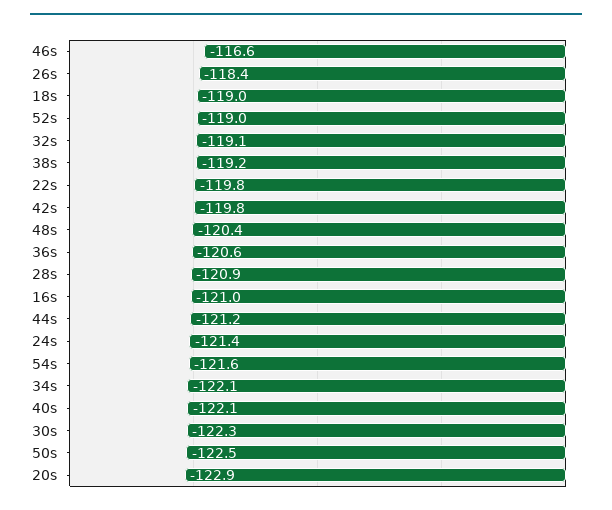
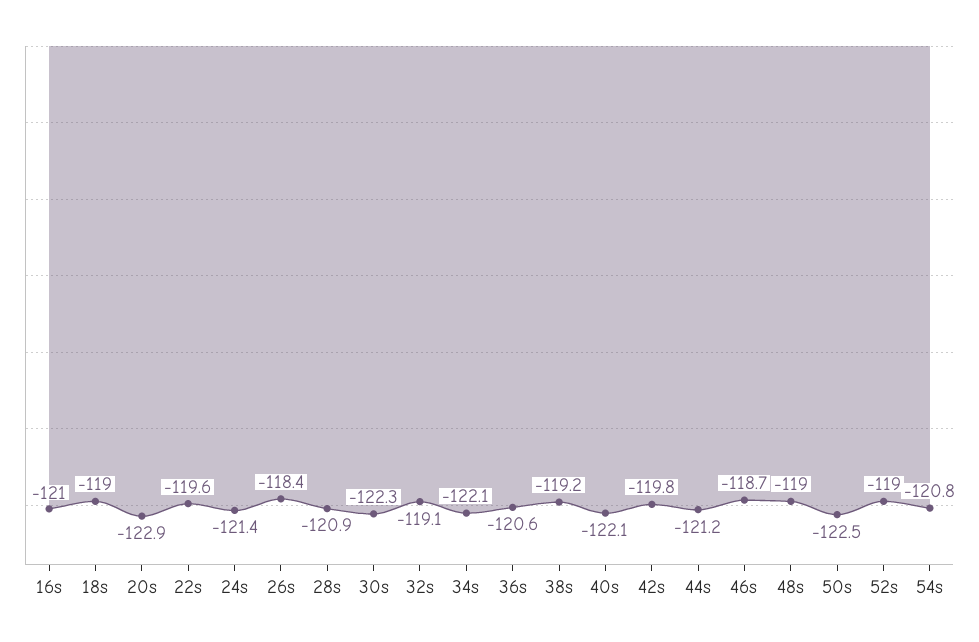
46s: -116.6 -> -118.7
22s: -119.8 -> -119.6
48s: -120.4 -> -119
54s: -121.6 -> -120.8

